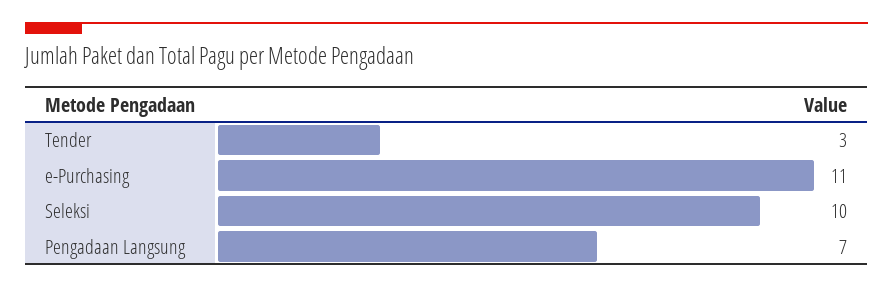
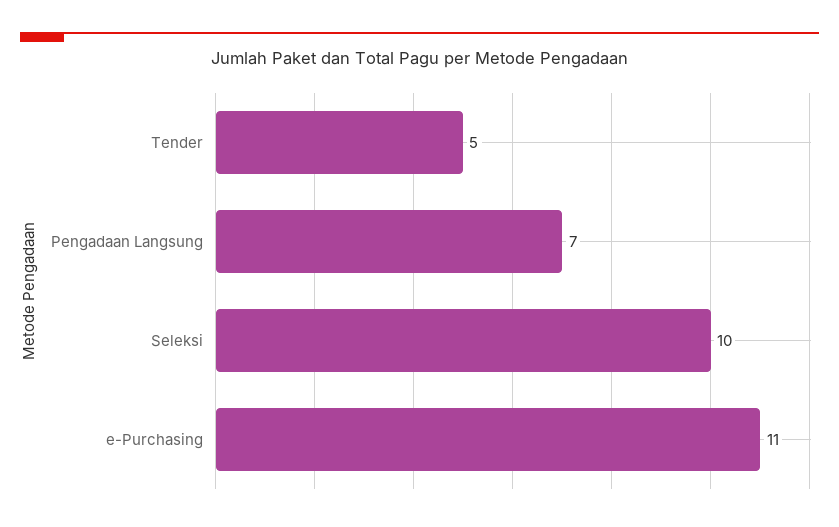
Tender: 3 -> 5

